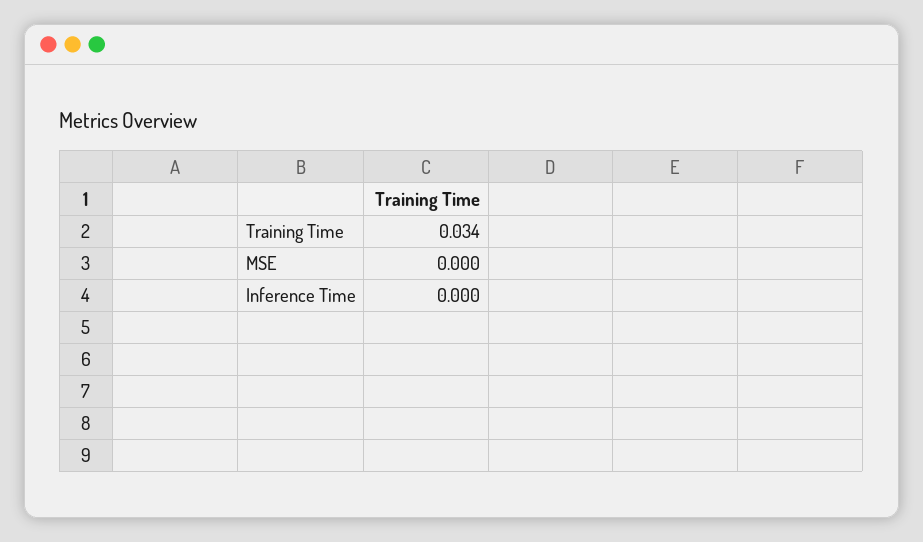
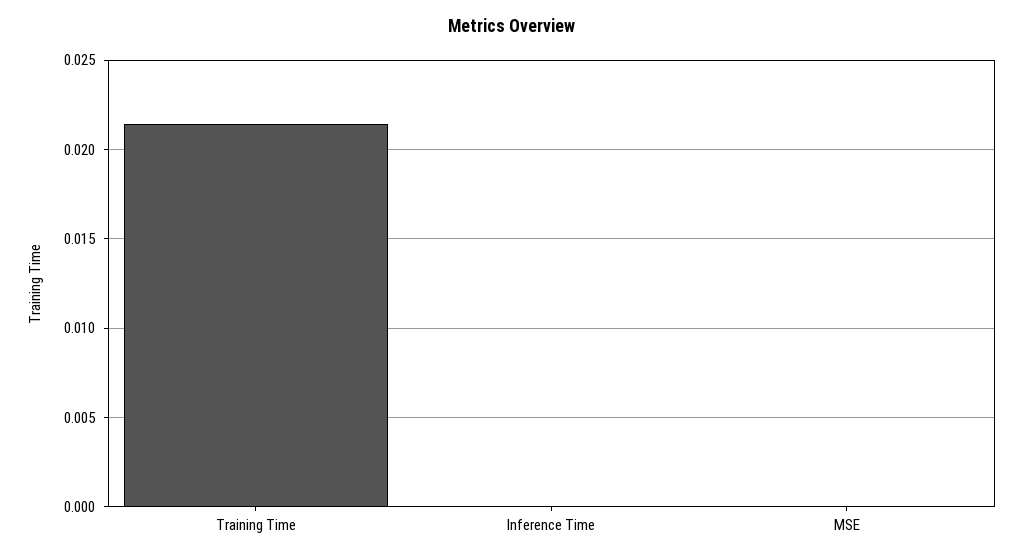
Training Time: 0.034 -> 0.0215

